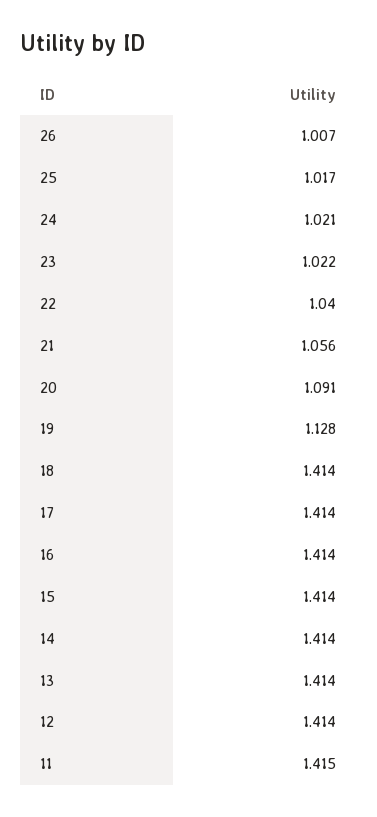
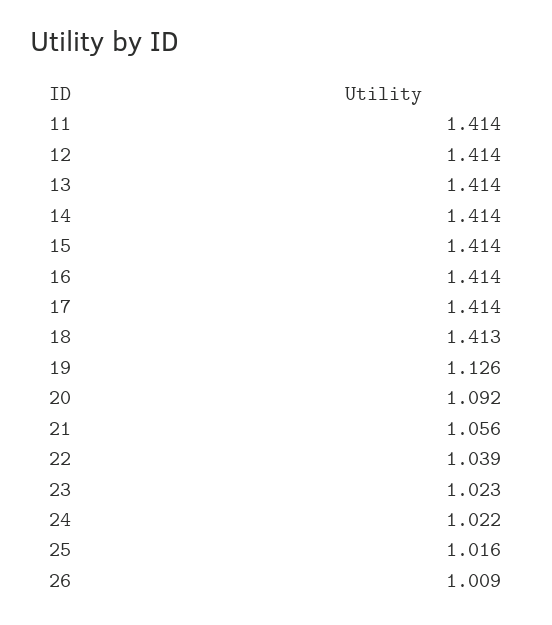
26: 1.007 -> 1.009
25: 1.017 -> 1.016
24: 1.021 -> 1.022
23: 1.022 -> 1.023
22: 1.04 -> 1.039
20: 1.091 -> 1.092
19: 1.128 -> 1.126
18: 1.414 -> 1.413
11: 1.415 -> 1.414

